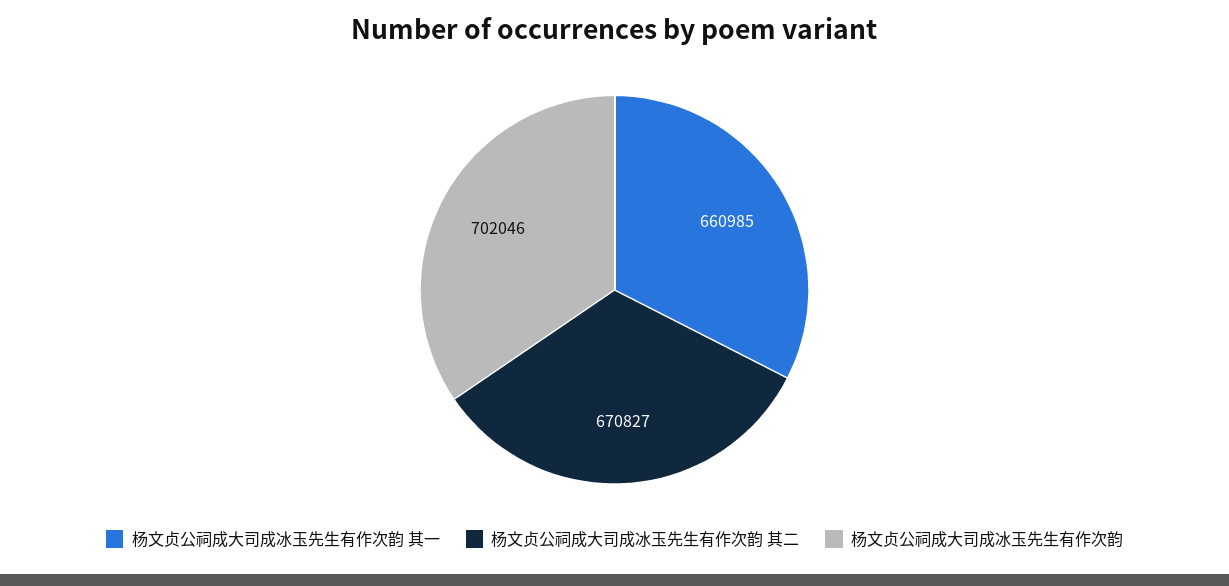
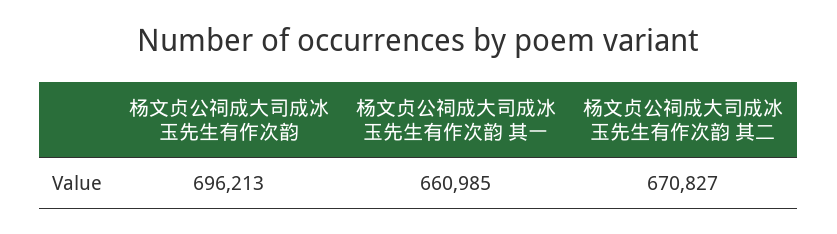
杨文贞公祠成大司成冰玉先生有作次韵: 702046 -> 696213

